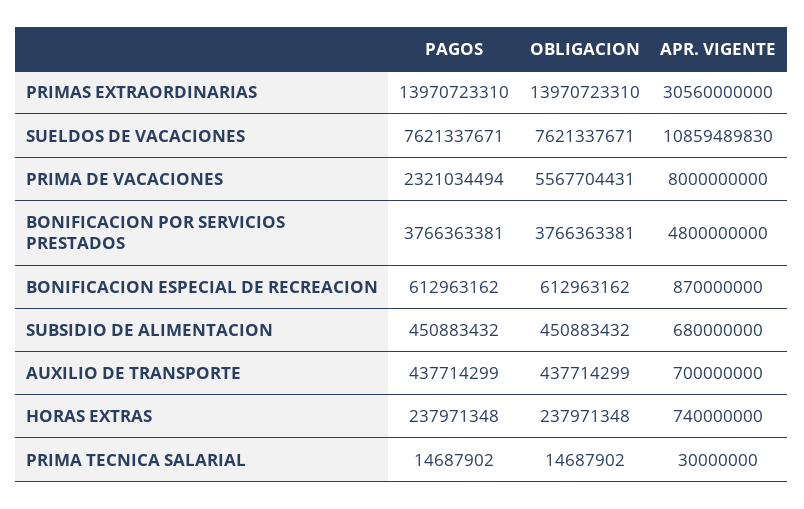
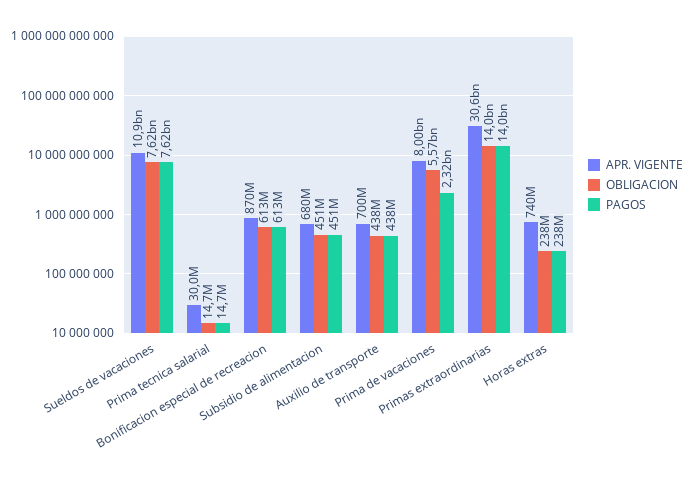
PAGOS, BONIFICACION POR SERVICIOS PRESTADOS: 3766363381 -> none
OBLIGACION, BONIFICACION POR SERVICIOS PRESTADOS: 3766363381 -> none
APR. VIGENTE, BONIFICACION POR SERVICIOS PRESTADOS: 4800000000 -> none

